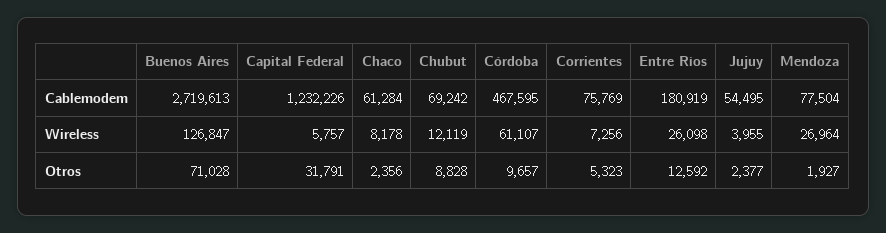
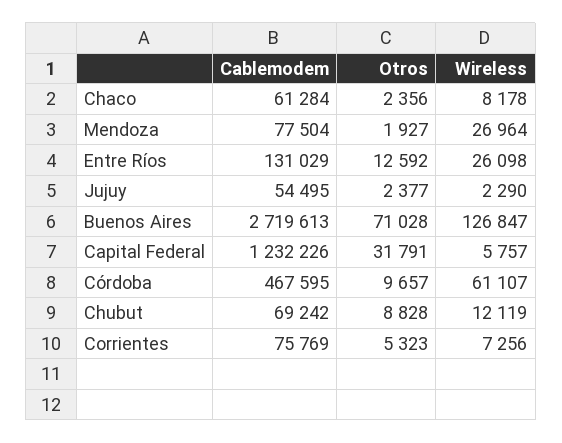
Entre Ríos, Cablemodem: 180919 -> 131029
Jujuy, Wireless: 3955 -> 2290

